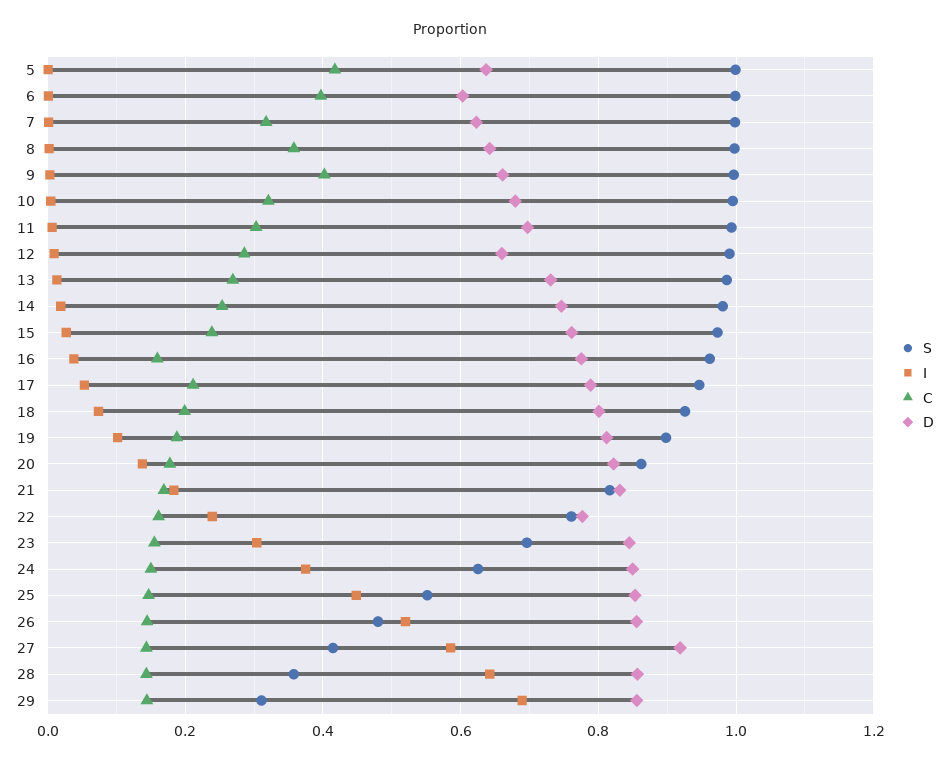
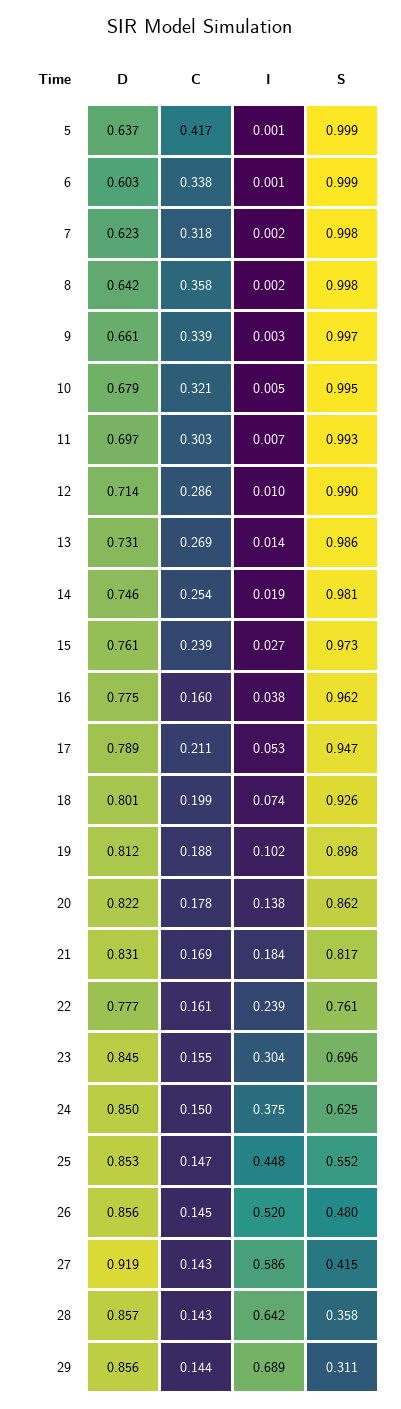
C, 6: 0.4 -> 0.338
C, 9: 0.4 -> 0.339
D, 12: 0.66 -> 0.714

